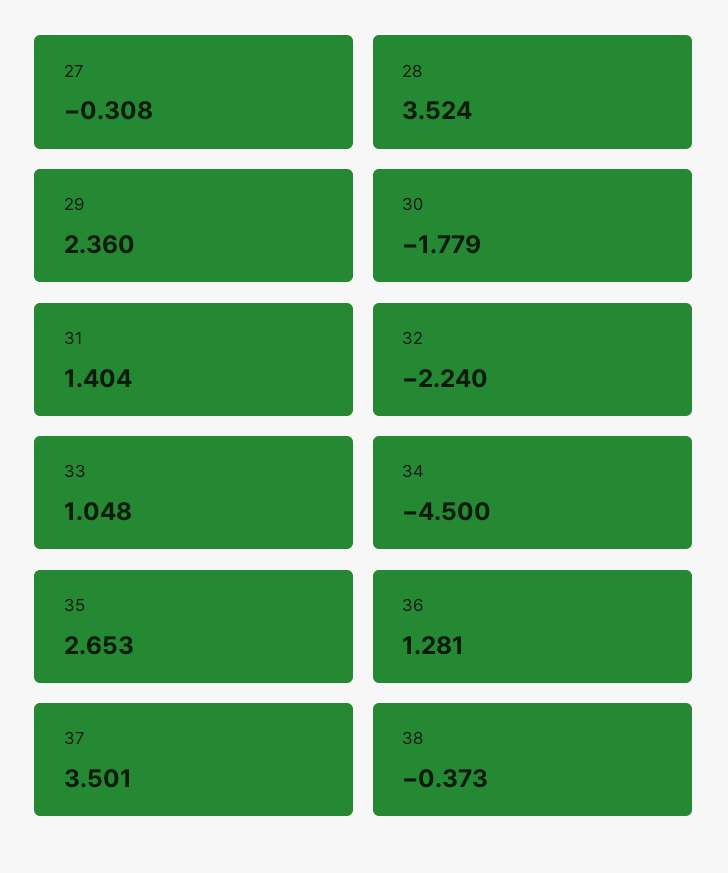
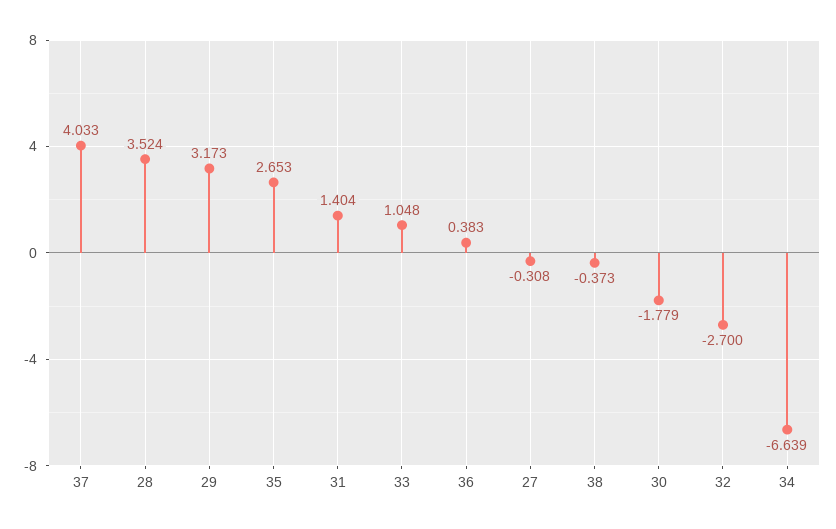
29: 2.36 -> 3.173
32: -2.24 -> -2.7
34: -4.5 -> -6.639
36: 1.281 -> 0.383
37: 3.501 -> 4.033

